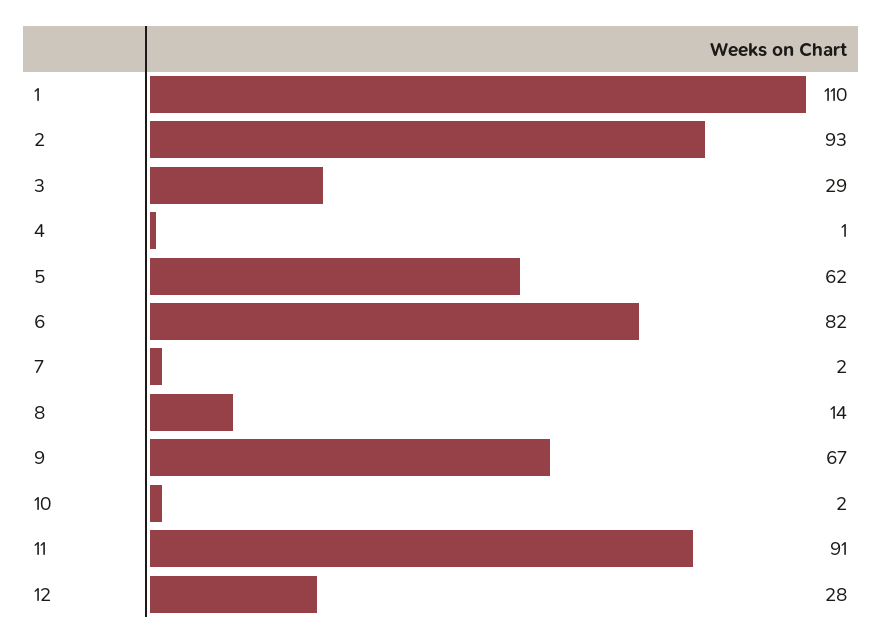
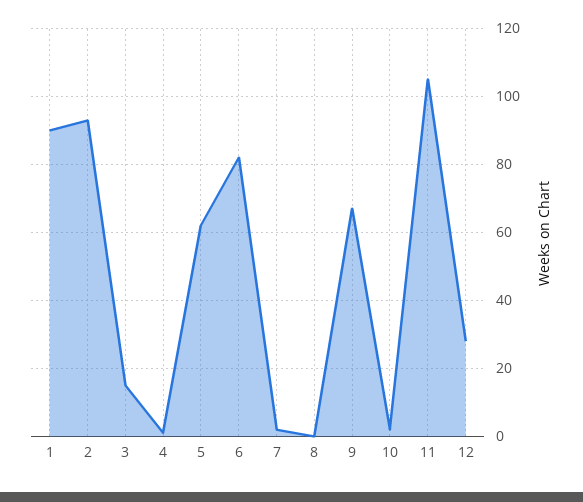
1: 110 -> 90
3: 29 -> 15
8: 14 -> 0
11: 91 -> 105

